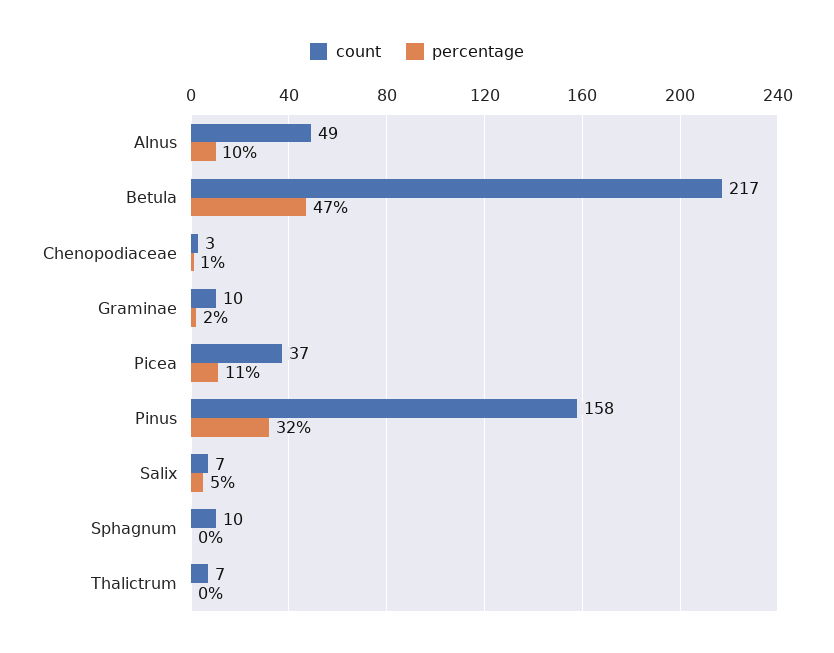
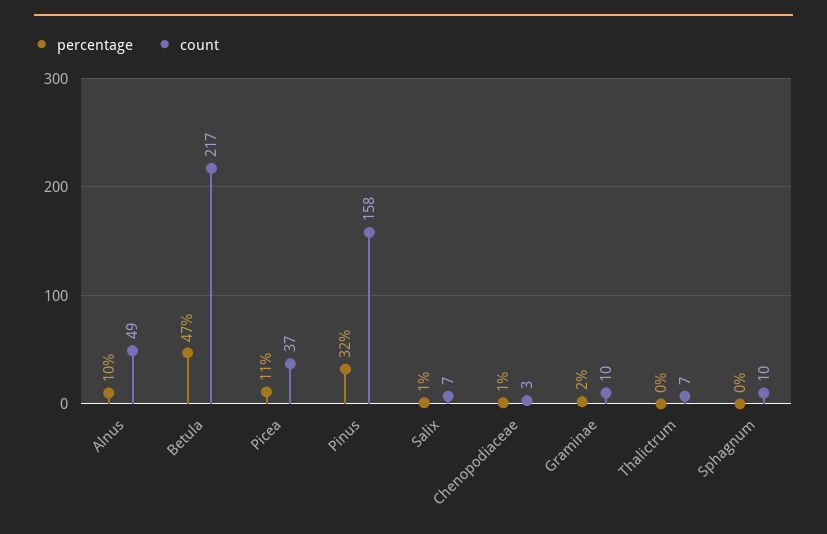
percentage, Salix: 5 -> 1

